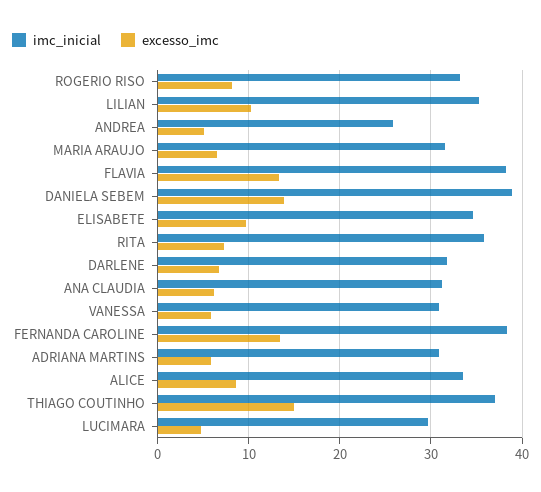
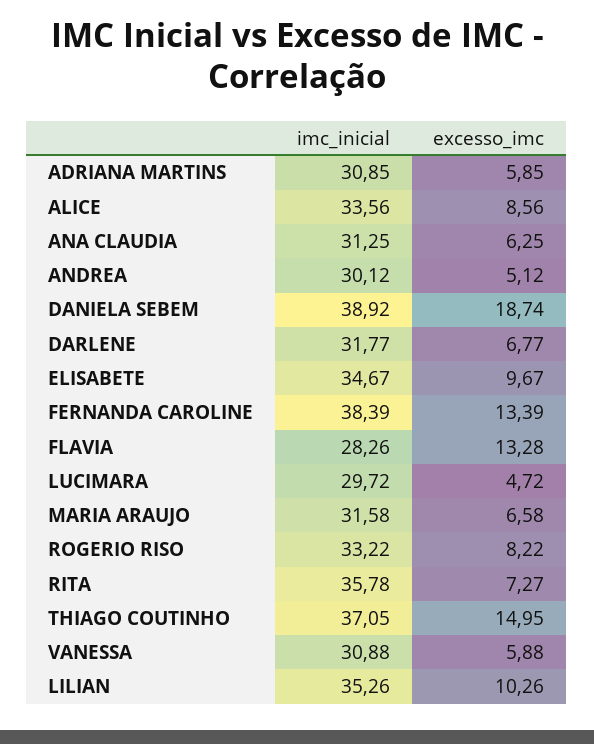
imc_inicial, ANDREA: 26 -> 30.12
imc_inicial, FLAVIA: 38 -> 28.26
excesso_imc, DANIELA SEBEM: 14 -> 18.74

